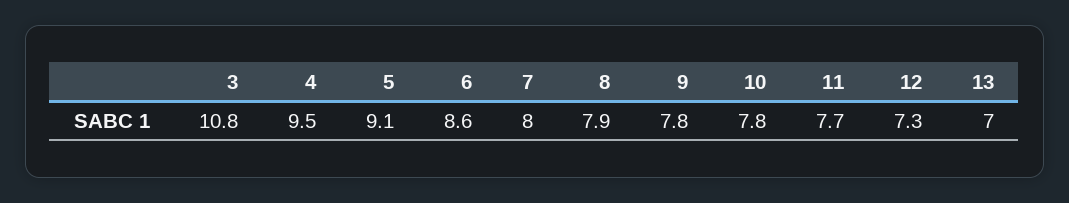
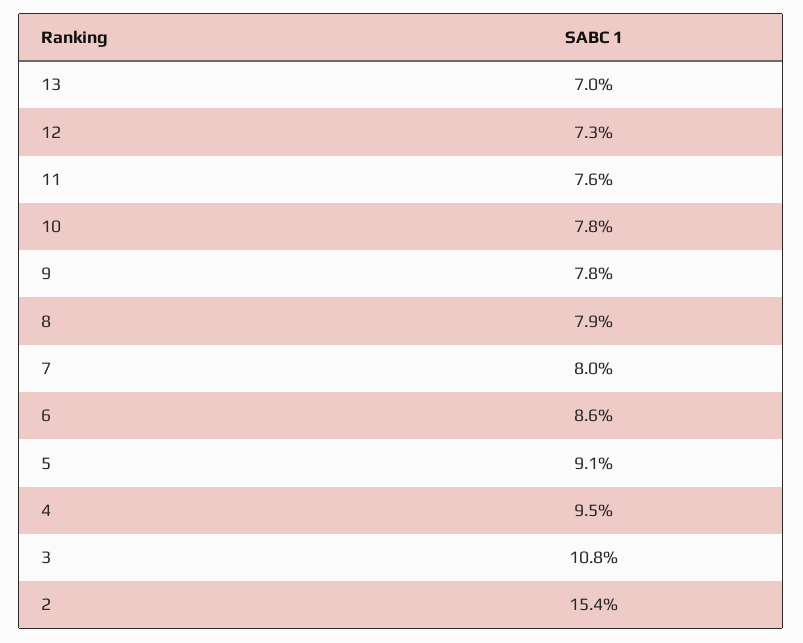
11: 7.7 -> 7.6
2: none -> 15.4

